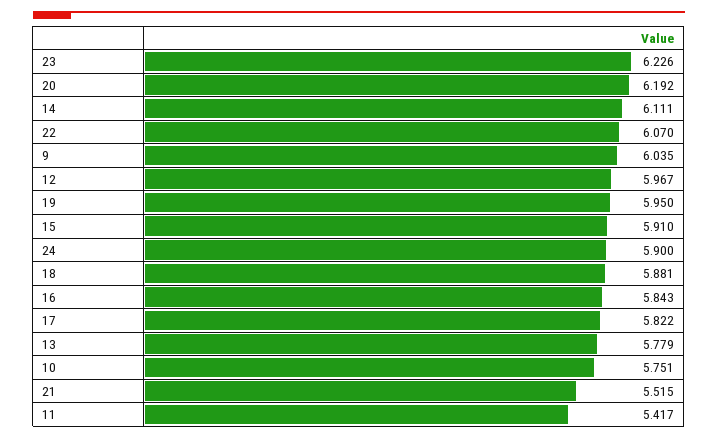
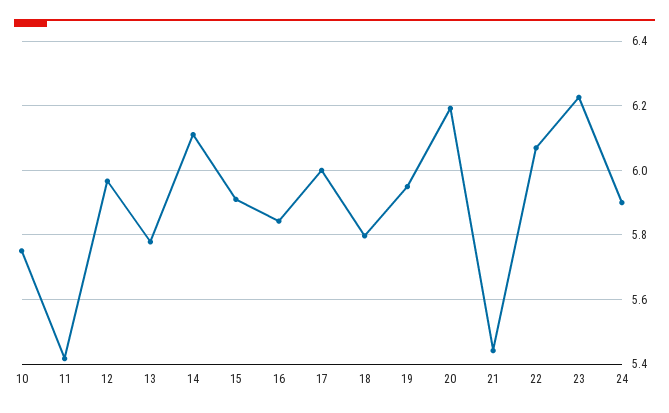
9: 6.035 -> none
18: 5.881 -> 5.8
17: 5.822 -> 6
21: 5.515 -> 5.44

